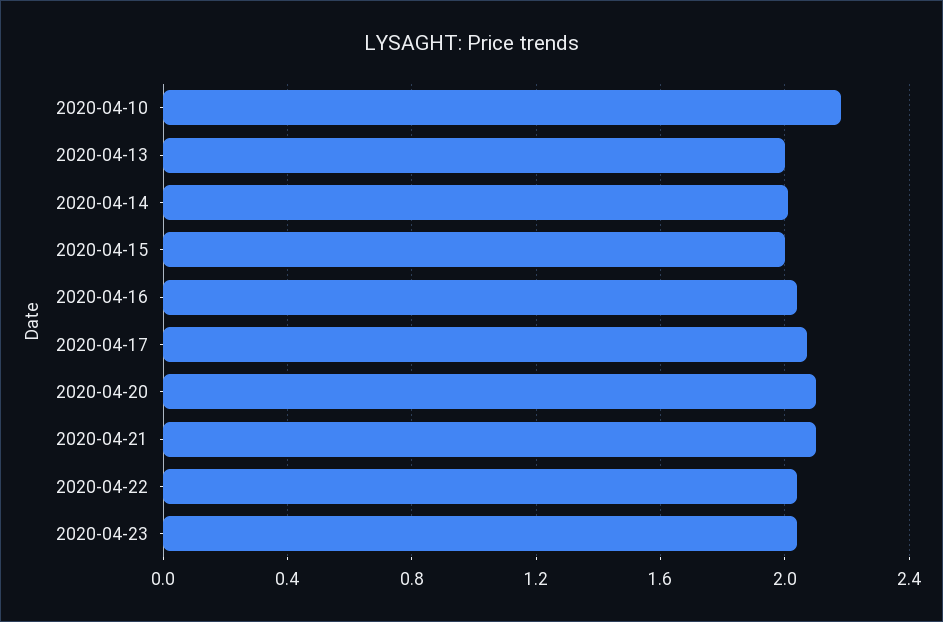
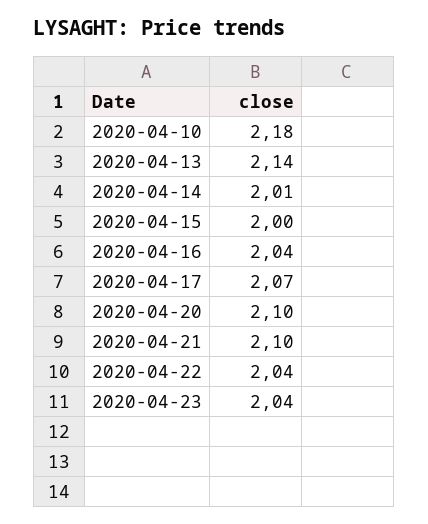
2020-04-13: 2 -> 2.14

